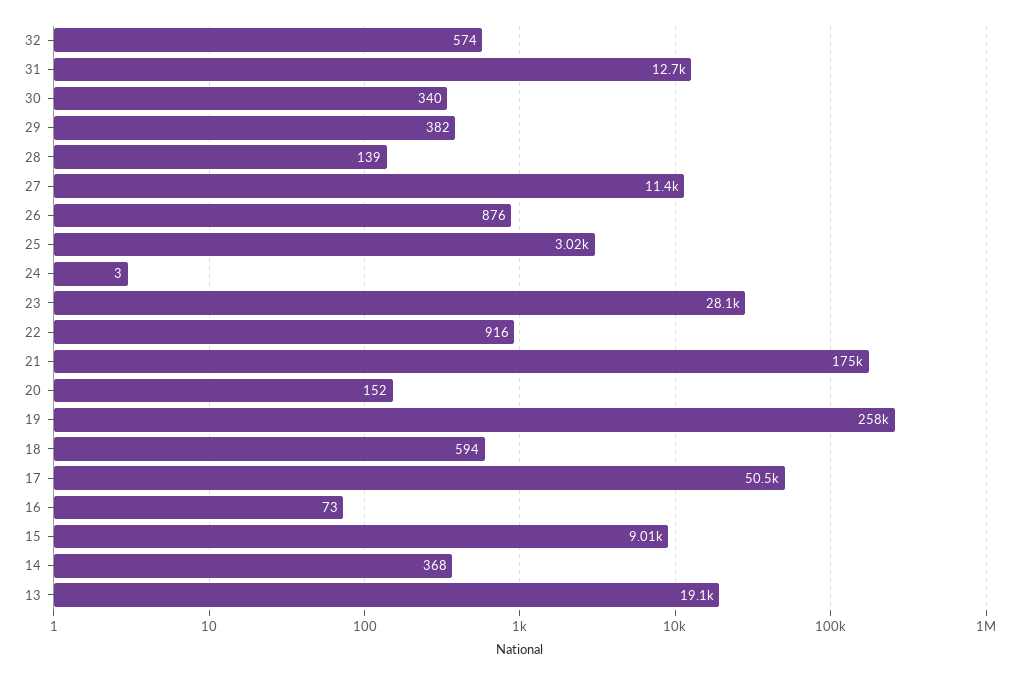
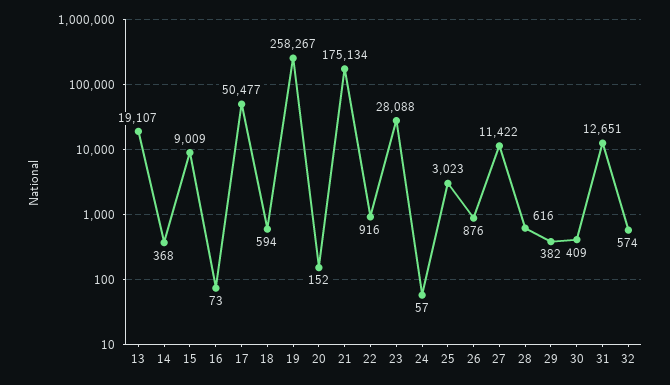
30: 340 -> 409
28: 139 -> 616
24: 3 -> 57

